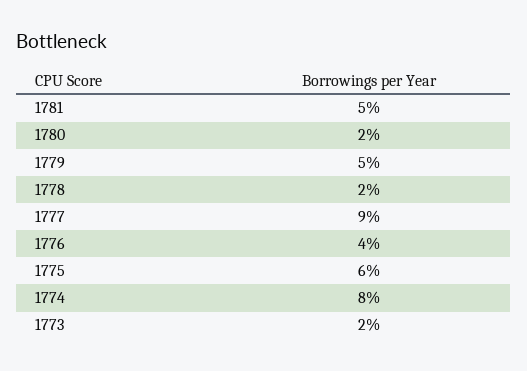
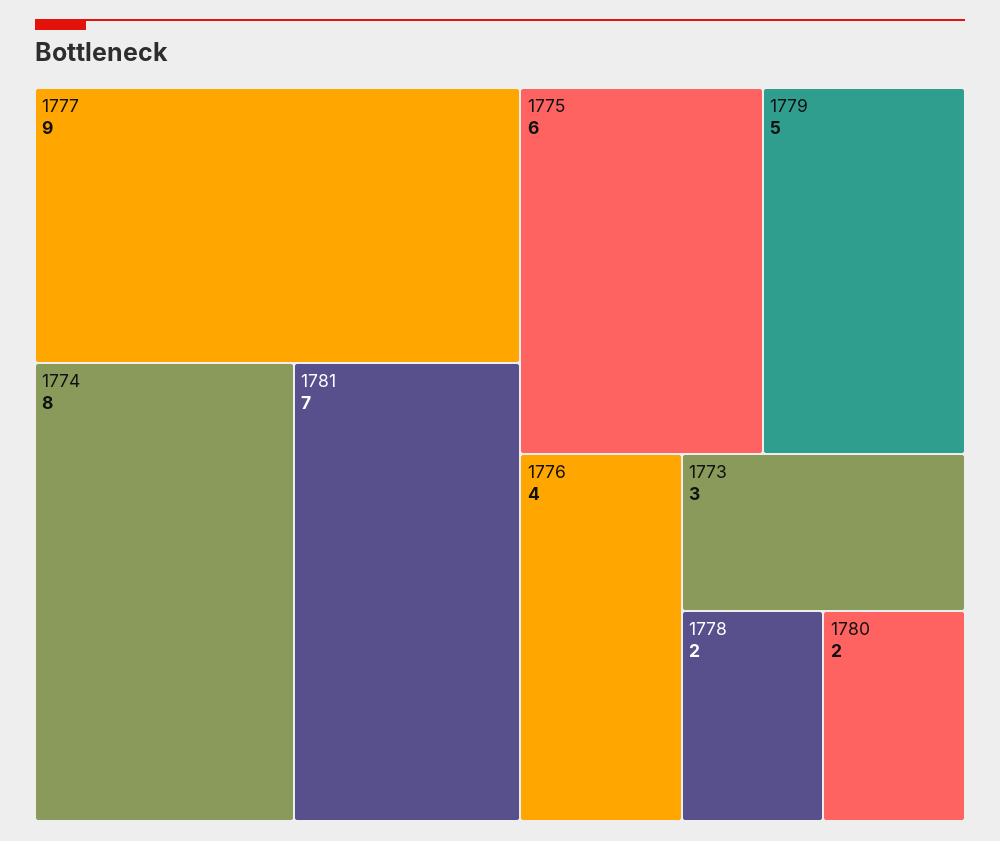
1781: 5 -> 7
1773: 2 -> 3

